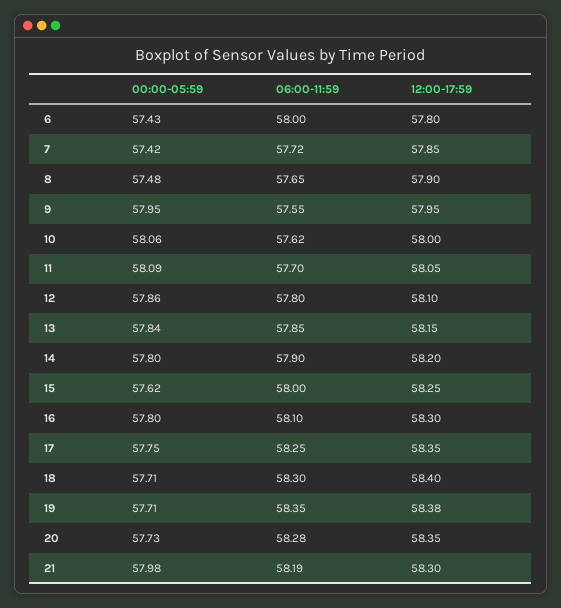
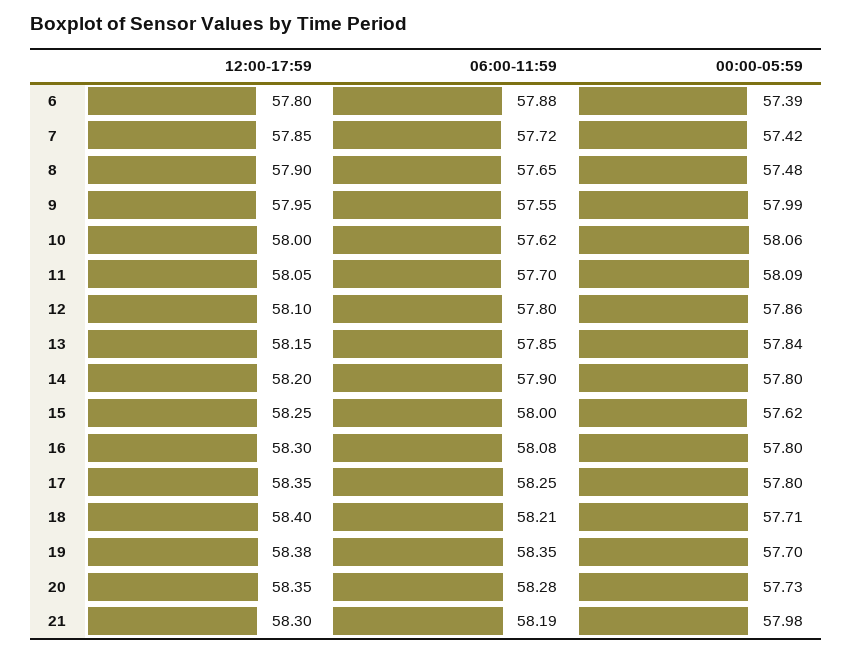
00:00-05:59, 6: 57.43 -> 57.39
06:00-11:59, 6: 58 -> 57.88
00:00-05:59, 9: 57.95 -> 57.99
06:00-11:59, 16: 58.1 -> 58.08
00:00-05:59, 17: 57.75 -> 57.8
06:00-11:59, 18: 58.3 -> 58.21
00:00-05:59, 19: 57.71 -> 57.7

